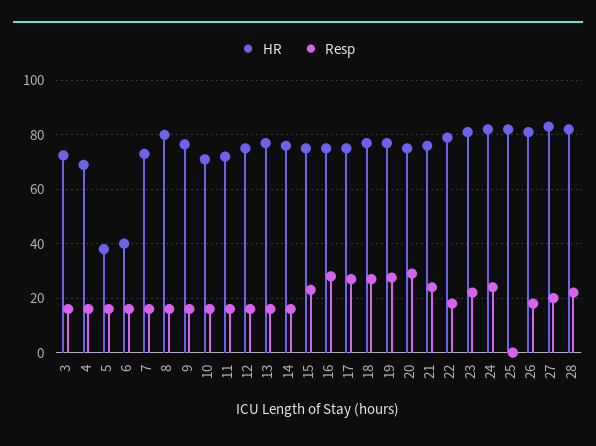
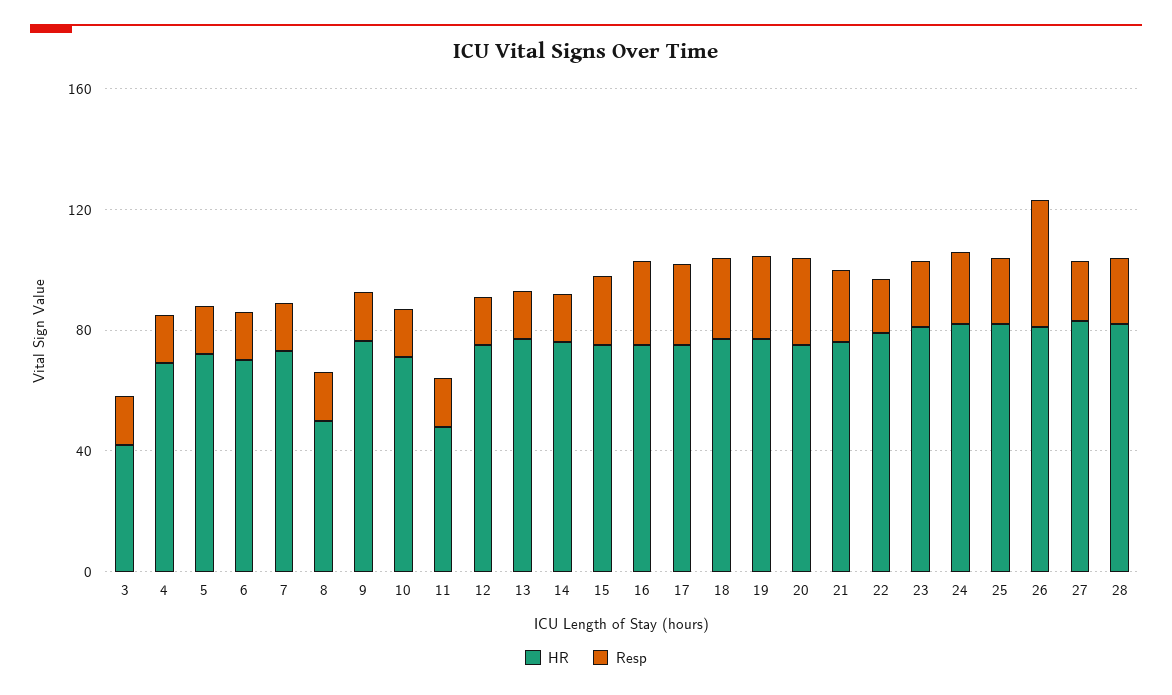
HR, 3: 72.5 -> 40
HR, 5: 37.5 -> 70
HR, 6: 40 -> 70
HR, 8: 80 -> 50
HR, 11: 72.5 -> 50
Resp, 25: 0 -> 20
Resp, 26: 17.5 -> 40

